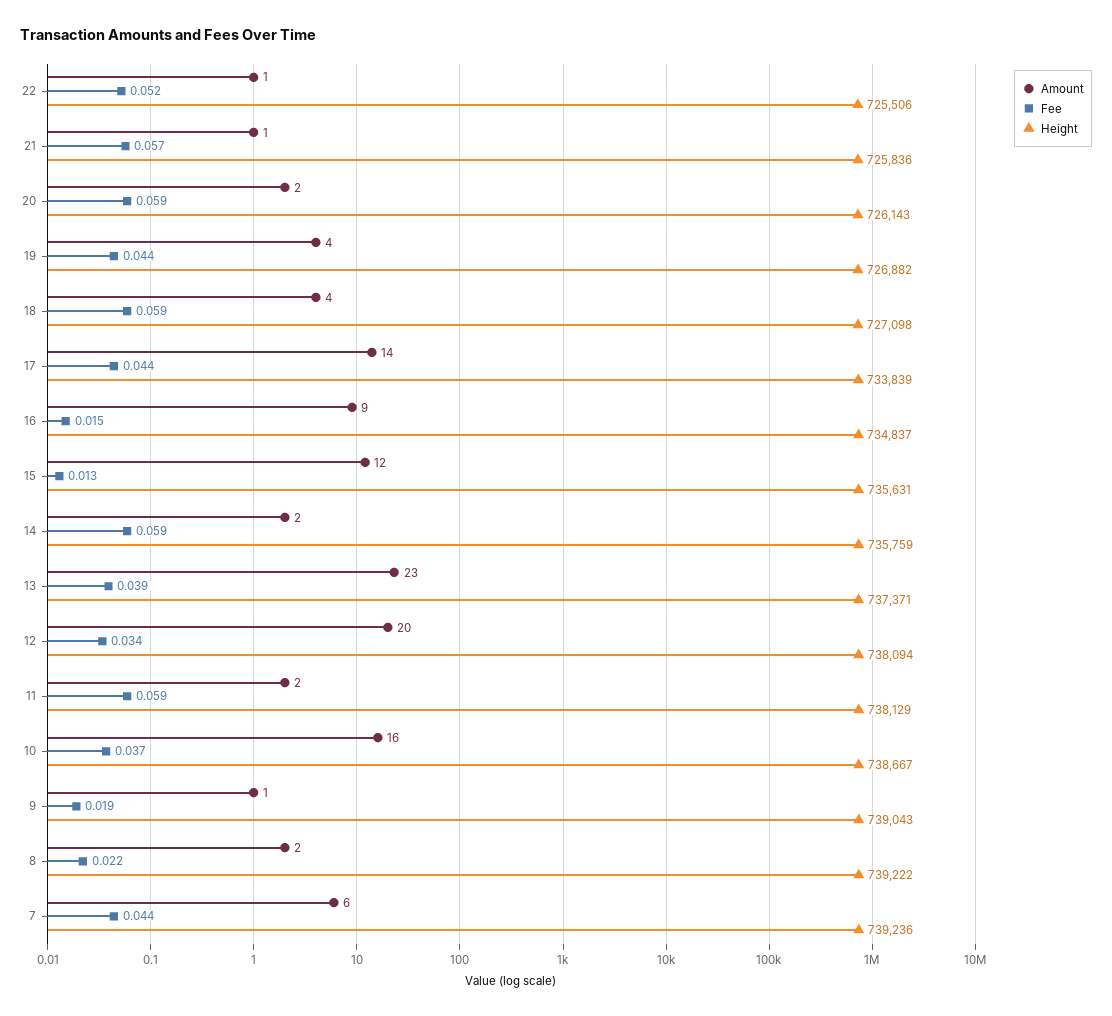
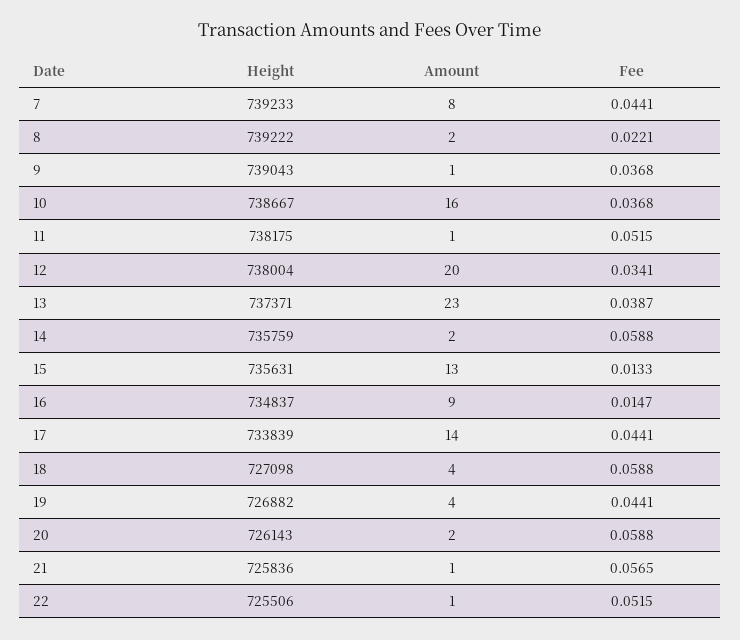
Amount, 15: 12 -> 13
Height, 12: 738094 -> 738004
Amount, 11: 2 -> 1
Fee, 11: 0.059 -> 0.0515
Height, 11: 738129 -> 738175
Fee, 9: 0.019 -> 0.0368
Amount, 7: 6 -> 8
Height, 7: 739236 -> 739233

